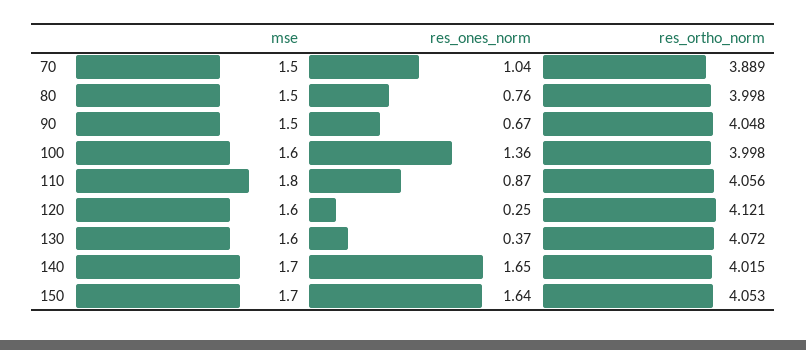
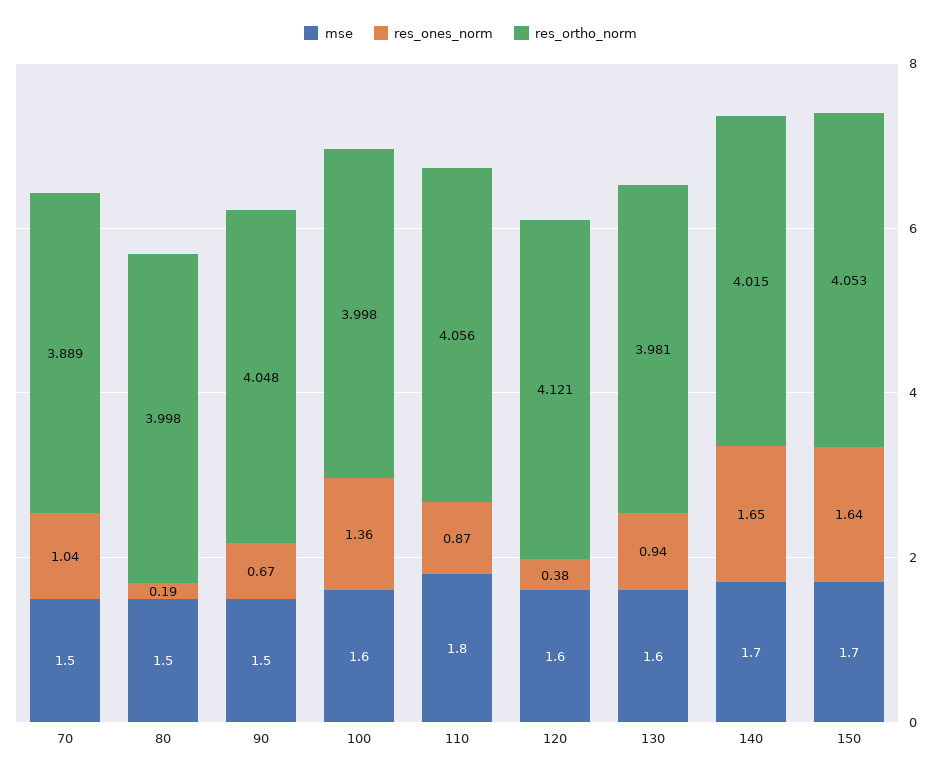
res_ones_norm, 80: 0.76 -> 0.19
res_ones_norm, 120: 0.25 -> 0.38
res_ones_norm, 130: 0.37 -> 0.94
res_ortho_norm, 130: 4.072 -> 3.981

